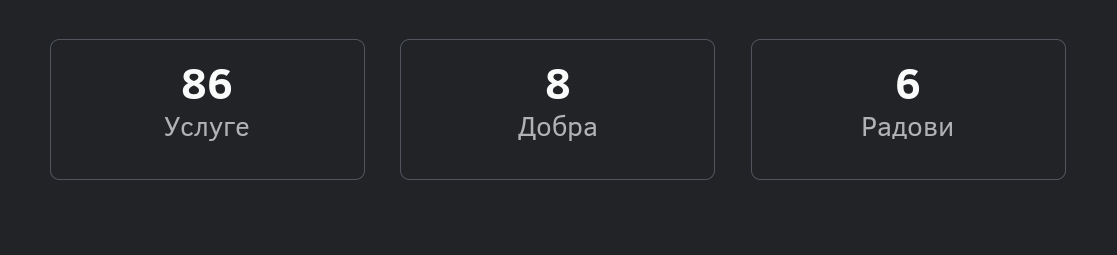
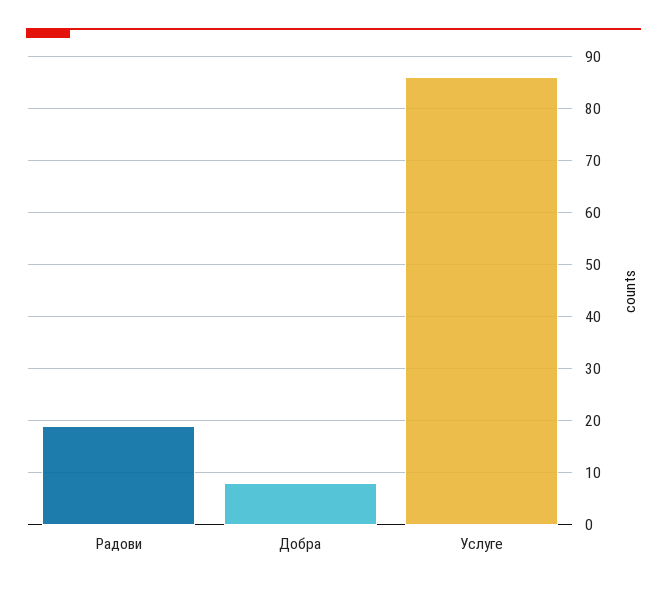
Радови: 6 -> 20

